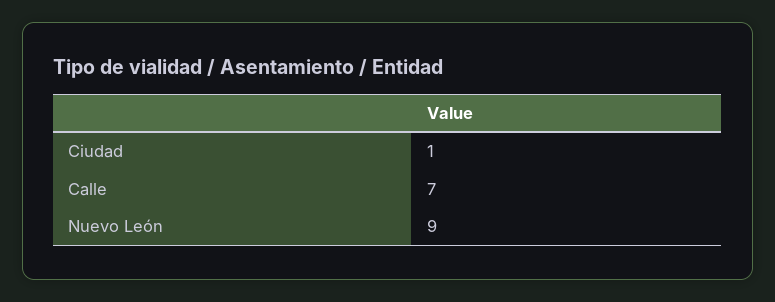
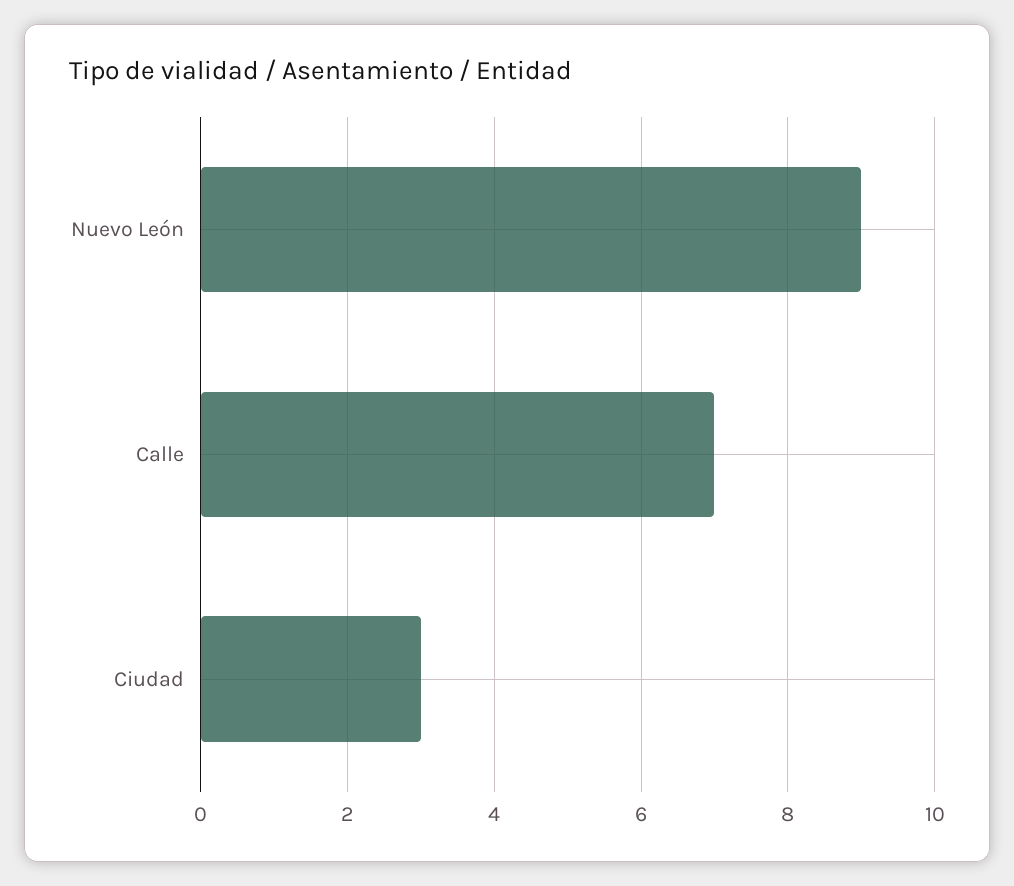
Ciudad: 1 -> 3

